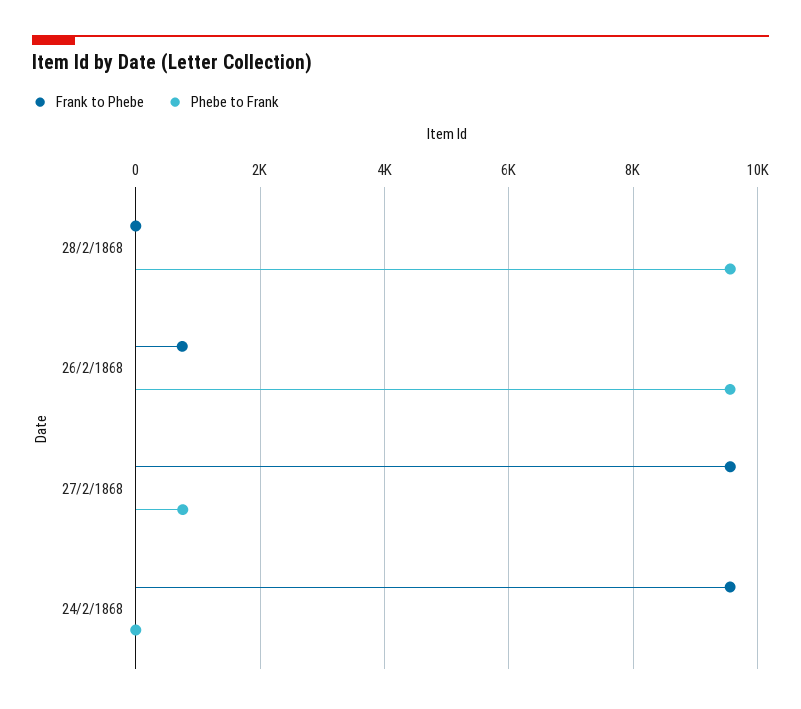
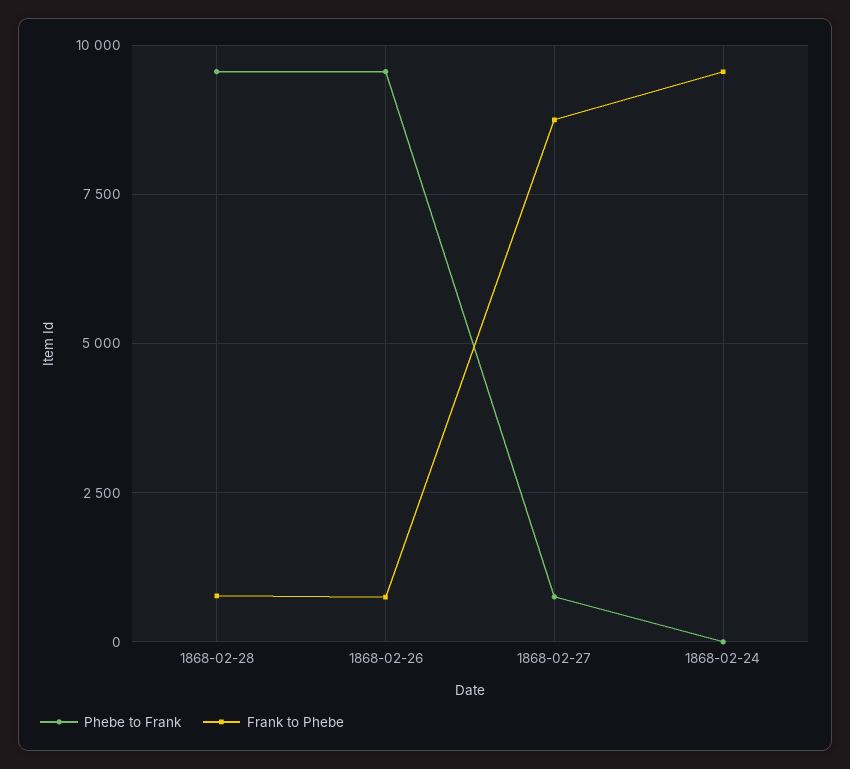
Frank to Phebe, 28/2/1868: 0 -> 750
Frank to Phebe, 27/2/1868: 9600 -> 8750

